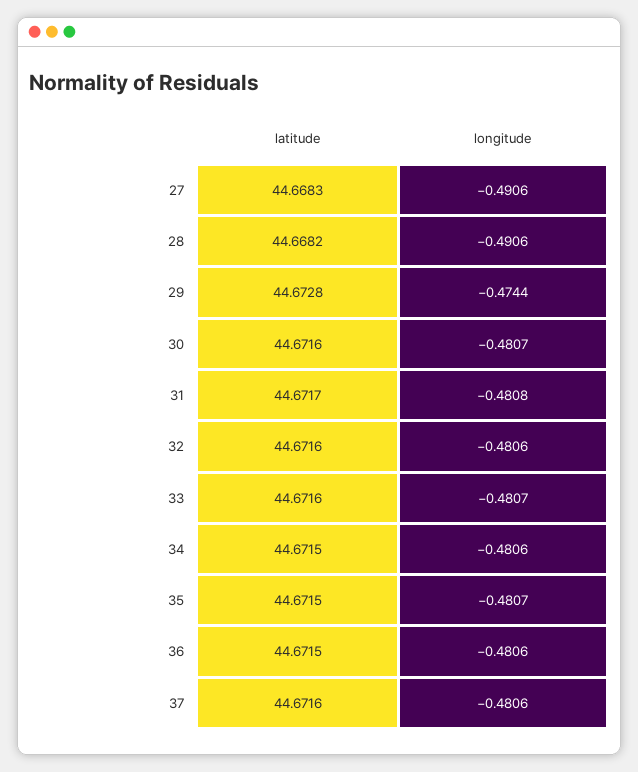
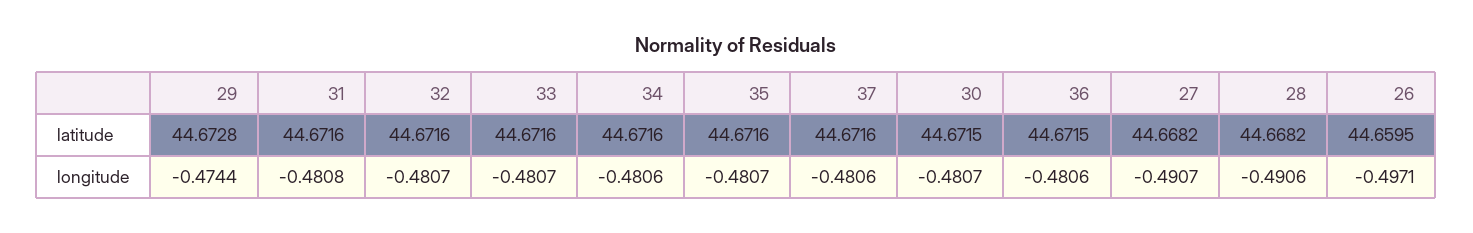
latitude, 27: 44.6683 -> 44.6682
longitude, 27: -0.4906 -> -0.4907
latitude, 30: 44.6716 -> 44.6715
latitude, 31: 44.6717 -> 44.6716
longitude, 32: -0.4806 -> -0.4807
latitude, 34: 44.6715 -> 44.6716
latitude, 35: 44.6715 -> 44.6716
latitude, 26: none -> 44.6595
longitude, 26: none -> -0.4971

